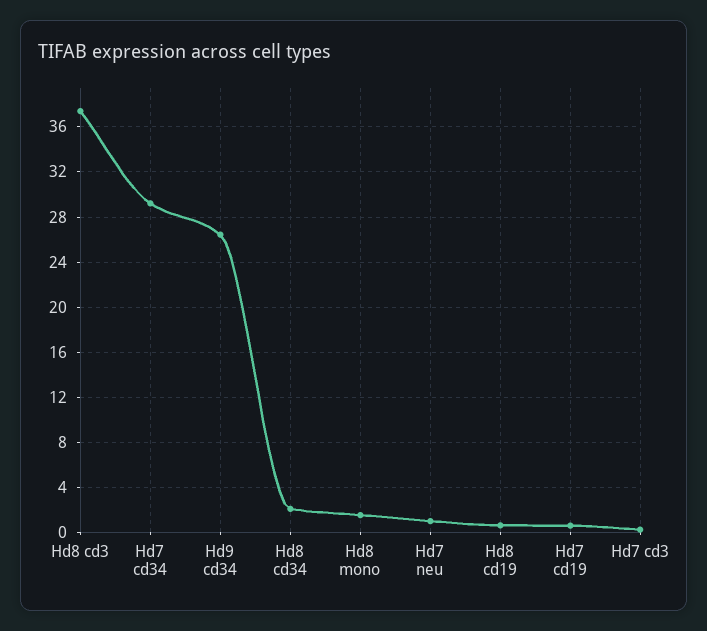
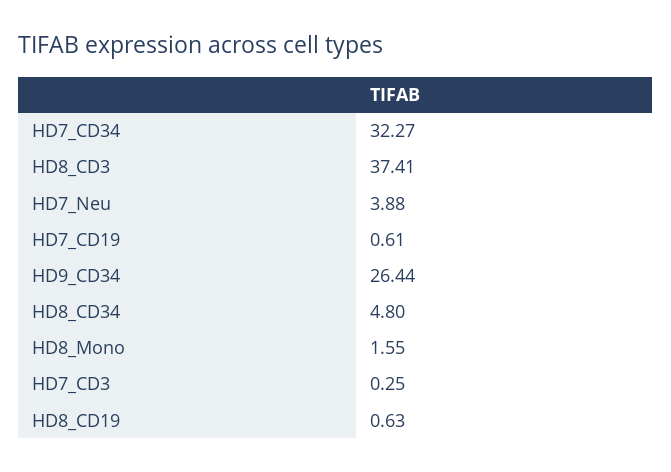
Hd7 cd34: 29 -> 32.27
Hd8 cd34: 2 -> 4.8
Hd7 neu: 1 -> 3.88

